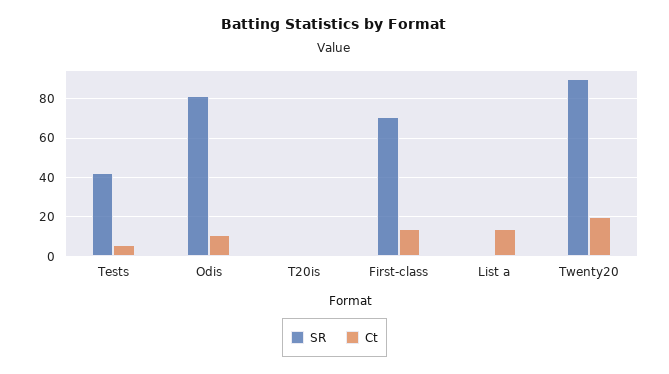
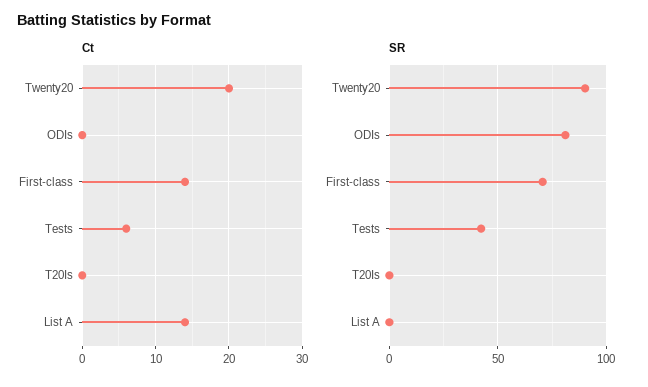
Ct, Odis: 10 -> 0

